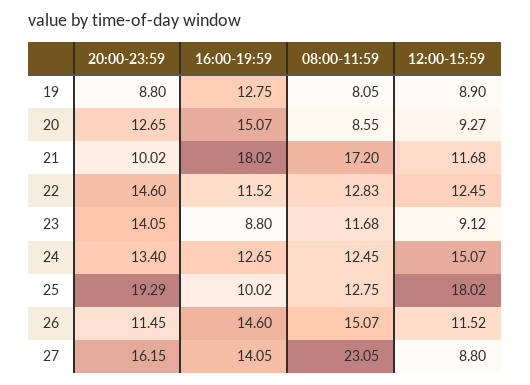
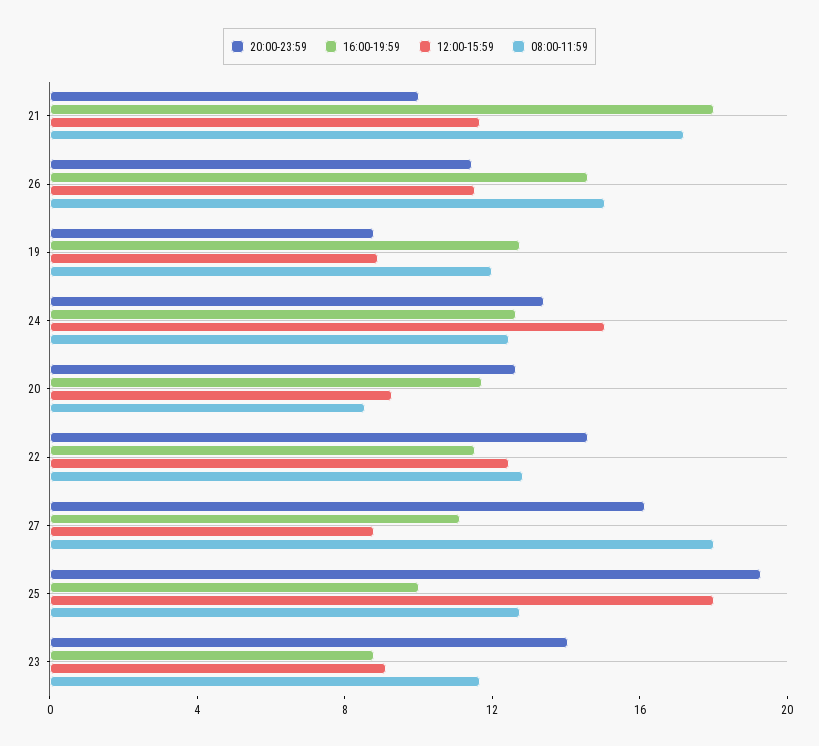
08:00-11:59, 19: 8.05 -> 12
16:00-19:59, 20: 15.07 -> 12
16:00-19:59, 27: 14.05 -> 11
08:00-11:59, 27: 23.05 -> 18

